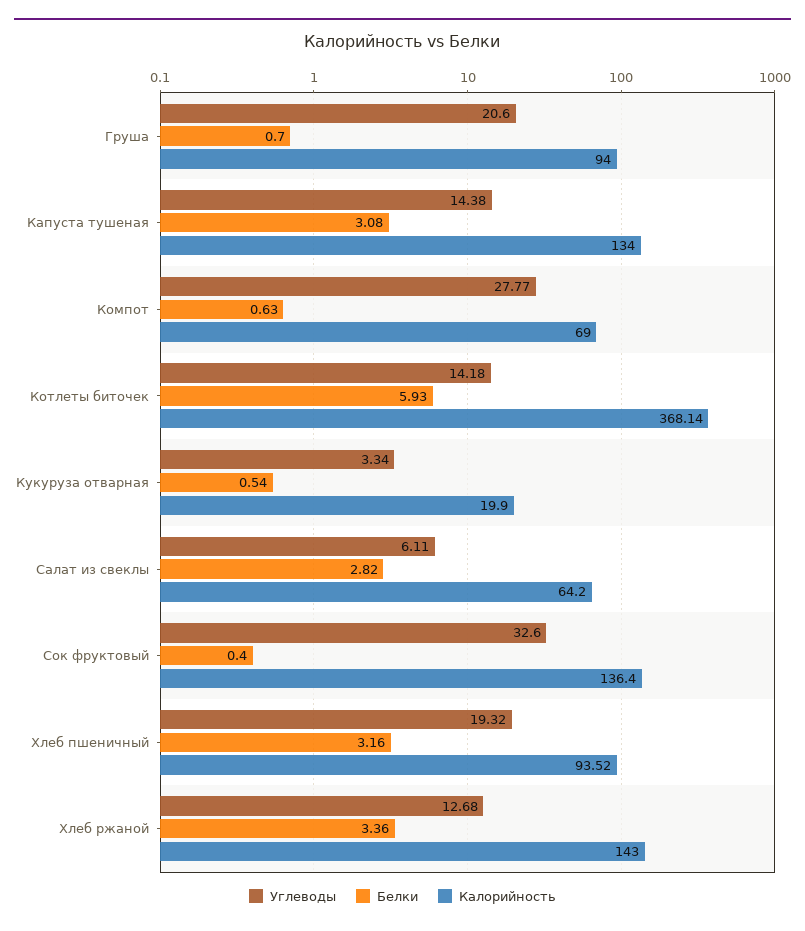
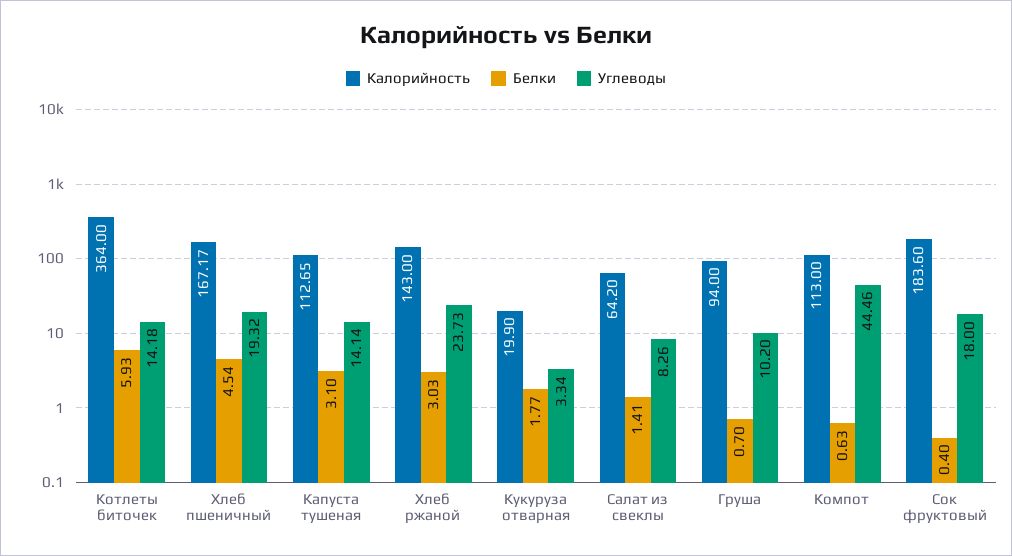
Углеводы, Груша: 20.6 -> 10.2
Углеводы, Капуста тушеная: 14.38 -> 14.14
Белки, Капуста тушеная: 3.08 -> 3.1
Калорийность, Капуста тушеная: 134 -> 112.65
Углеводы, Компот: 27.77 -> 44.46
Калорийность, Компот: 69 -> 113
Калорийность, Котлеты биточек: 368.14 -> 364
Белки, Кукуруза отварная: 0.54 -> 1.77
Углеводы, Салат из свеклы: 6.11 -> 8.26
Белки, Салат из свеклы: 2.82 -> 1.41
Углеводы, Сок фруктовый: 32.6 -> 18
Калорийность, Сок фруктовый: 136.4 -> 183.6
Белки, Хлеб пшеничный: 3.16 -> 4.54
Калорийность, Хлеб пшеничный: 93.52 -> 167.17
Углеводы, Хлеб ржаной: 12.68 -> 23.73
Белки, Хлеб ржаной: 3.36 -> 3.03

